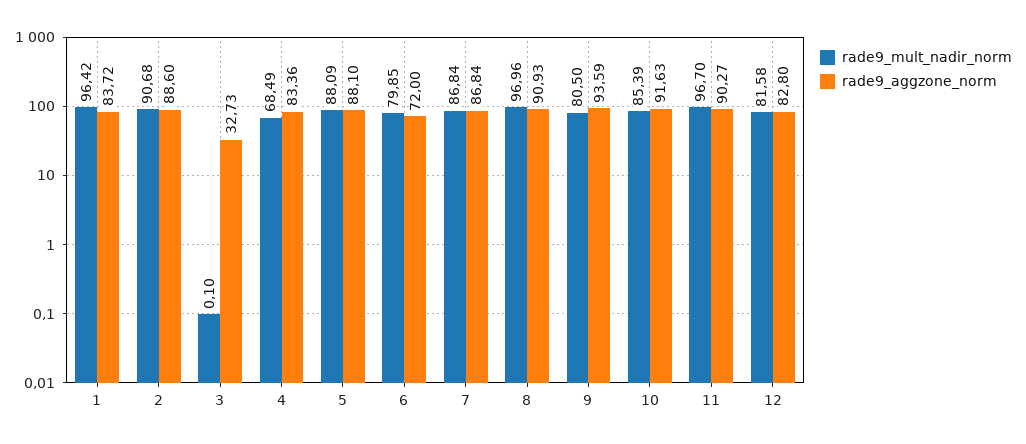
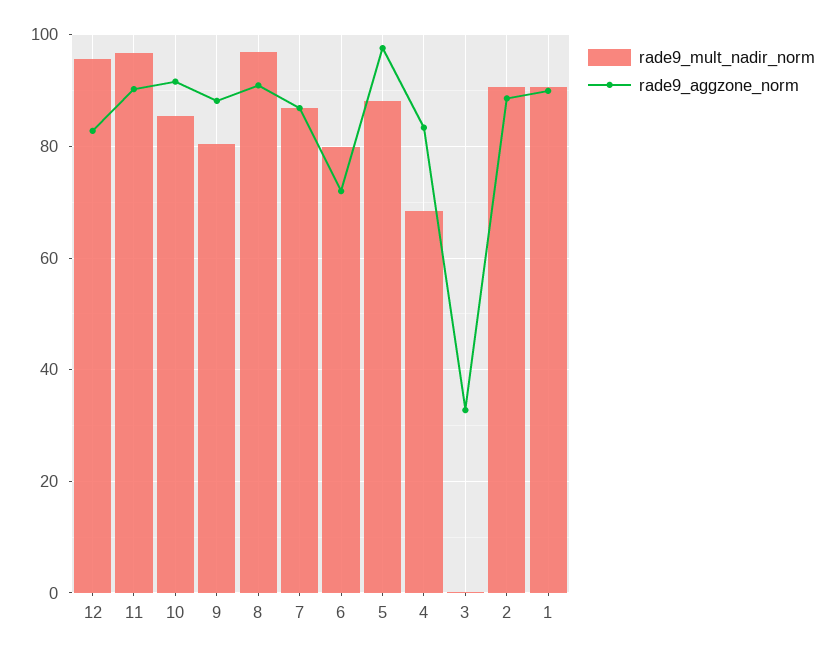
rade9_mult_nadir_norm, 1: 96.42 -> 90
rade9_aggzone_norm, 1: 83.72 -> 90
rade9_aggzone_norm, 5: 88.1 -> 98
rade9_aggzone_norm, 9: 93.59 -> 88
rade9_mult_nadir_norm, 12: 81.58 -> 96

